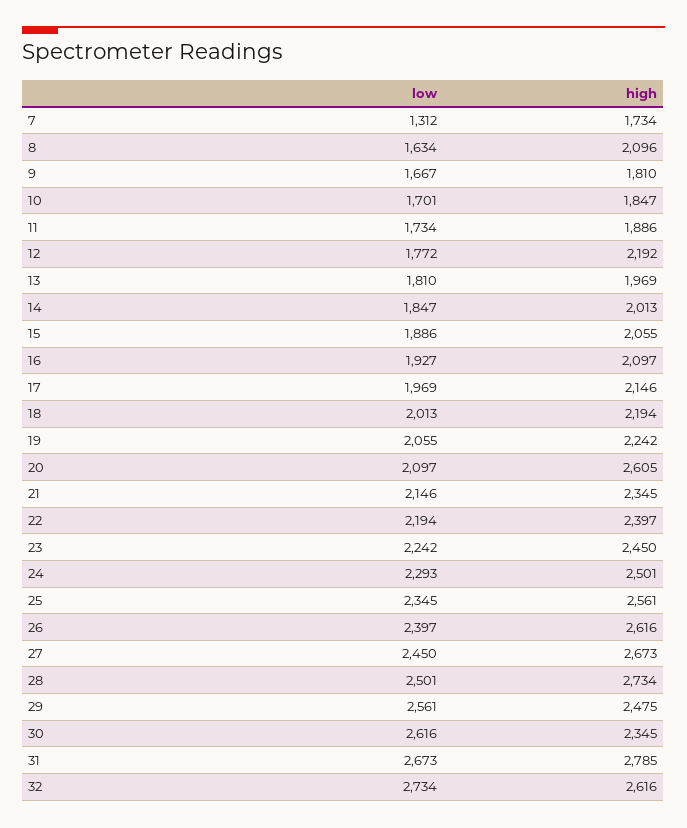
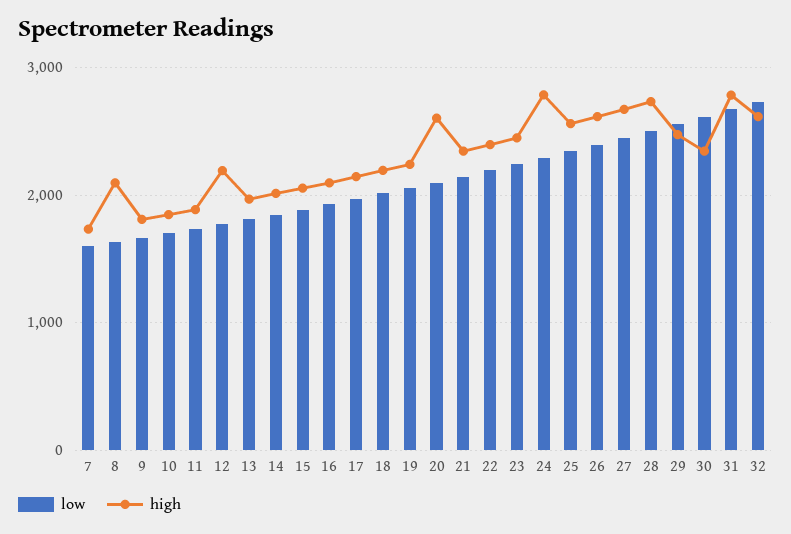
low, 7: 1312 -> 1600
high, 24: 2501 -> 2800

